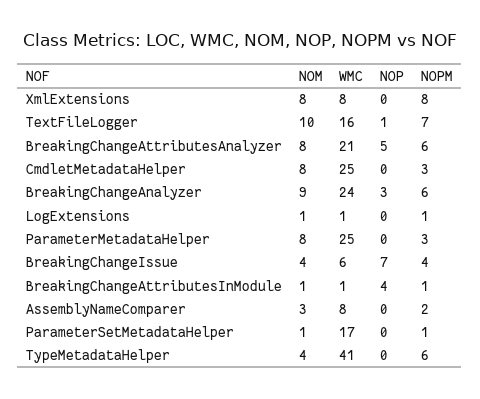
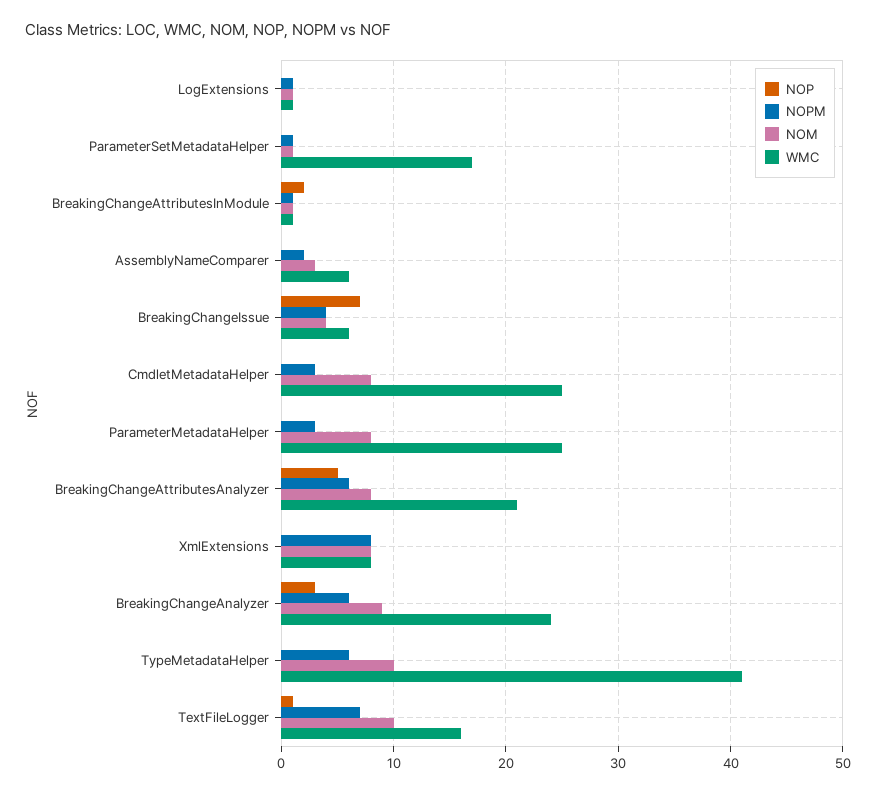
NOP, BreakingChangeAttributesInModule: 4 -> 2
WMC, AssemblyNameComparer: 8 -> 6
NOM, TypeMetadataHelper: 4 -> 10

